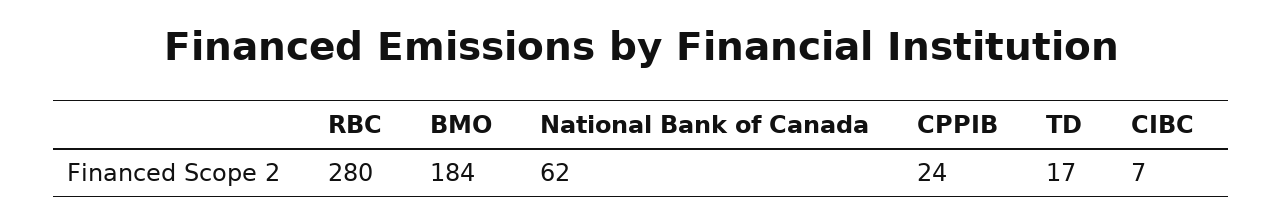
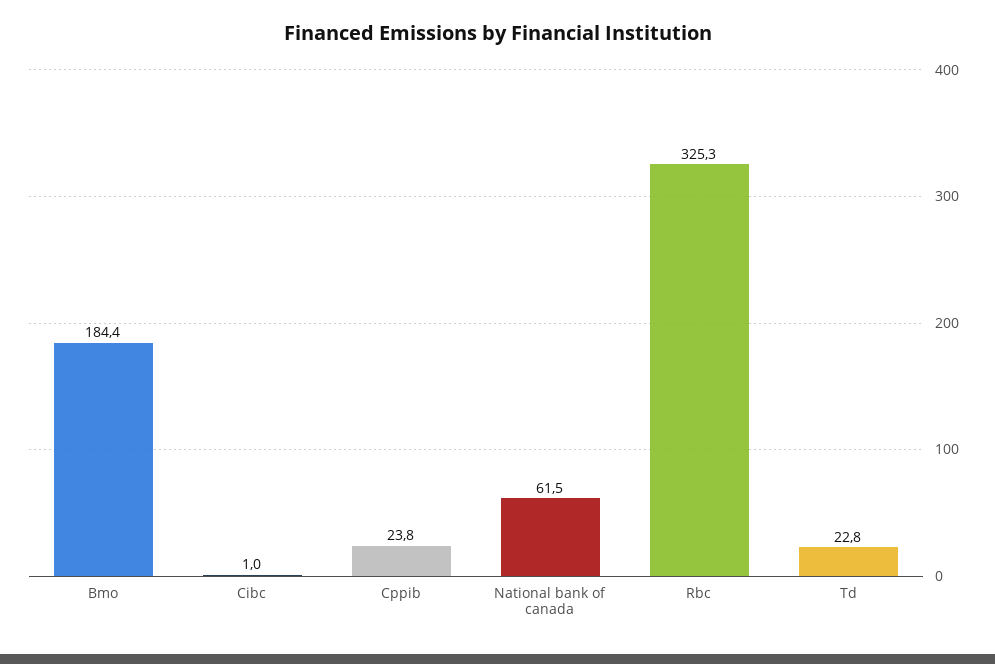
RBC: 280 -> 325.3
TD: 17 -> 22.8
CIBC: 7 -> 1

